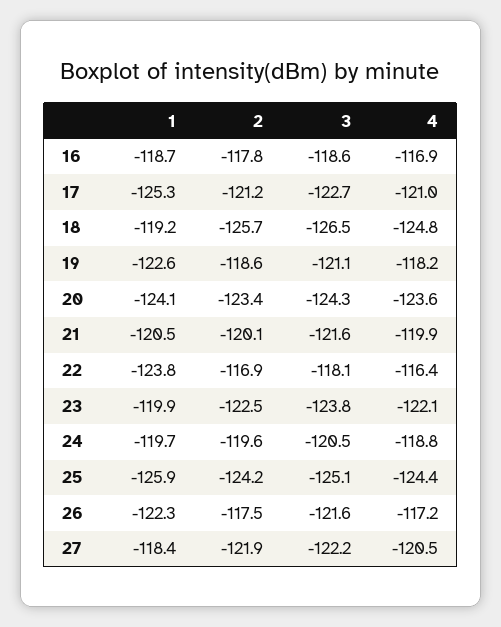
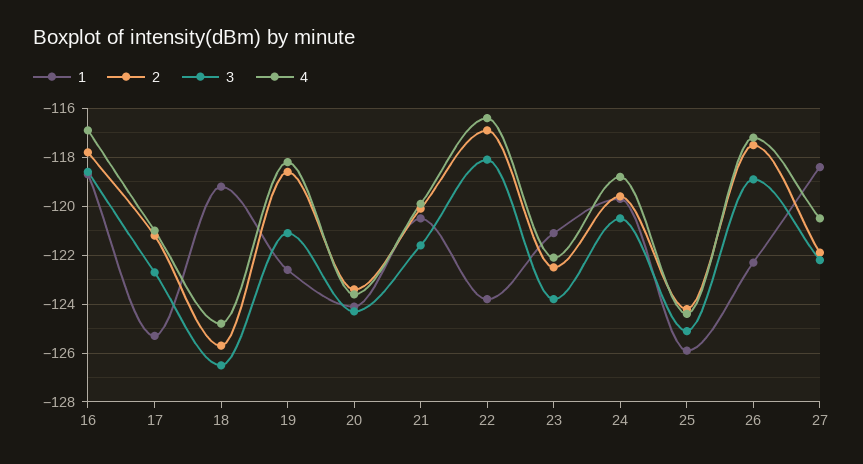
1, 23: -119.9 -> -121
3, 26: -121.6 -> -119

